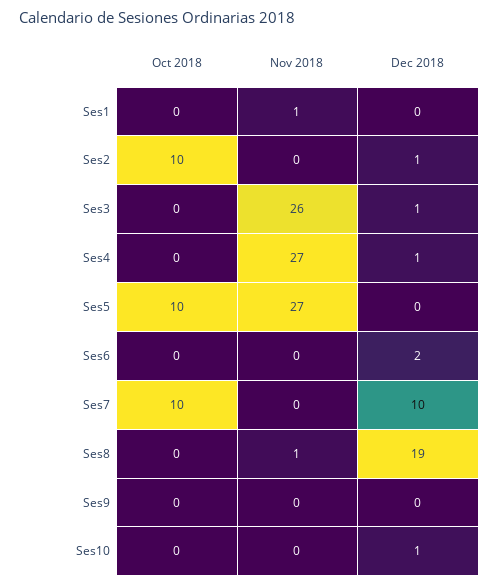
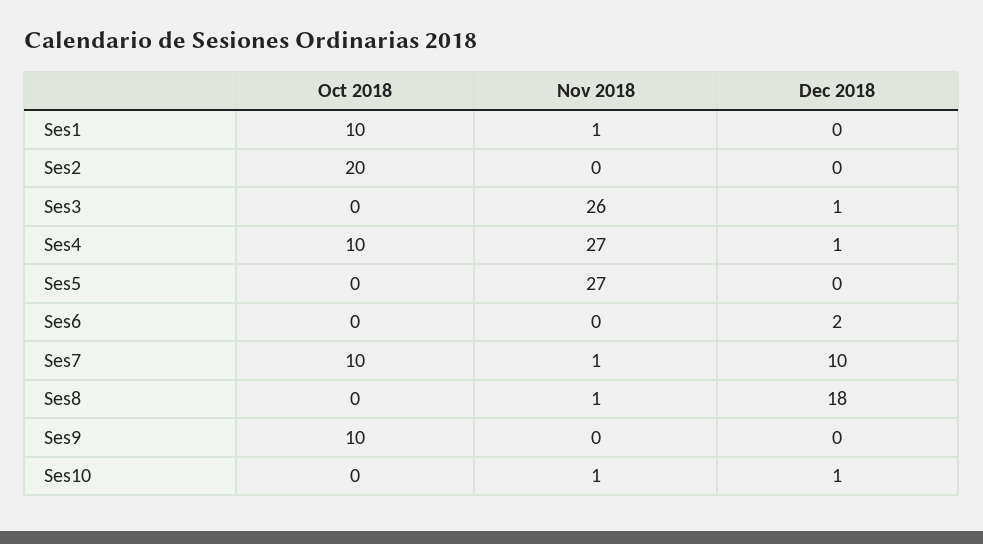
Oct 2018, Ses1: 0 -> 10
Oct 2018, Ses2: 10 -> 20
Dec 2018, Ses2: 1 -> 0
Oct 2018, Ses4: 0 -> 10
Oct 2018, Ses5: 10 -> 0
Nov 2018, Ses7: 0 -> 1
Dec 2018, Ses8: 19 -> 18
Oct 2018, Ses9: 0 -> 10
Nov 2018, Ses10: 0 -> 1

